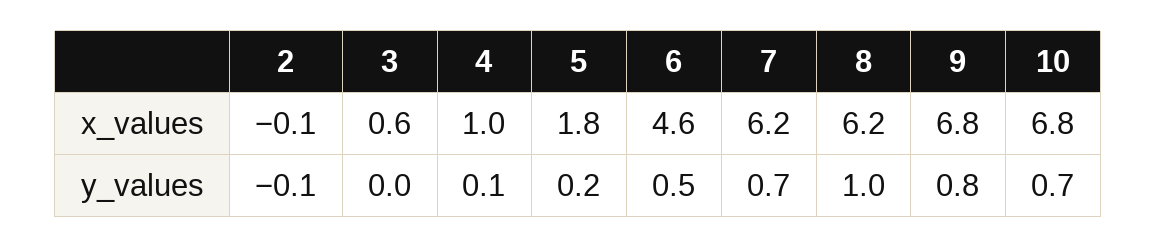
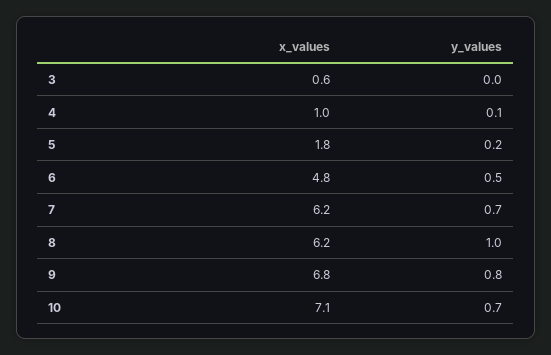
2, x_values: -0.1 -> none
6, x_values: 4.6 -> 4.8
10, x_values: 6.8 -> 7.1
2, y_values: -0.1 -> none

